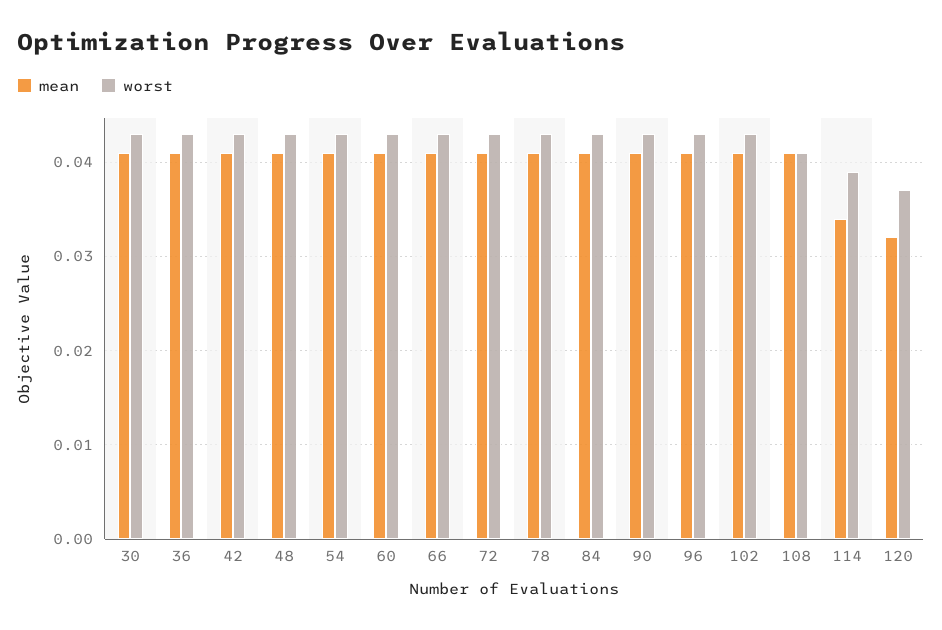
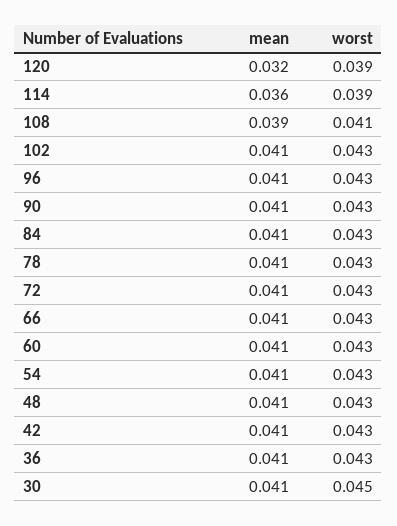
worst, 30: 0.043 -> 0.045
mean, 108: 0.041 -> 0.039
mean, 114: 0.034 -> 0.036
worst, 120: 0.037 -> 0.039

